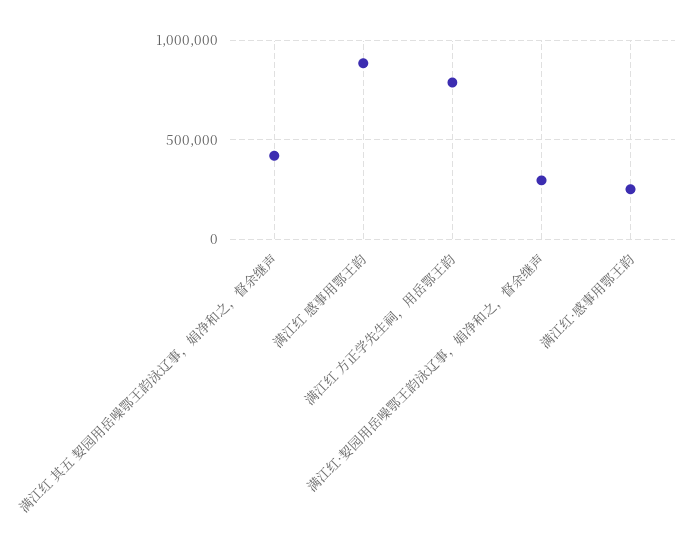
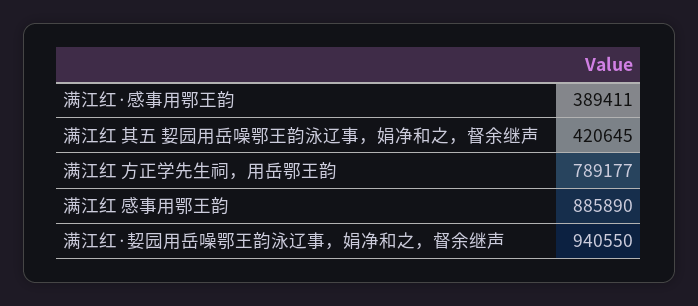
满江红·㛃园用岳噪鄂王韵泳辽事，娟净和之，督余继声: 300000 -> 940550
满江红·感事用鄂王韵: 250000 -> 389411

